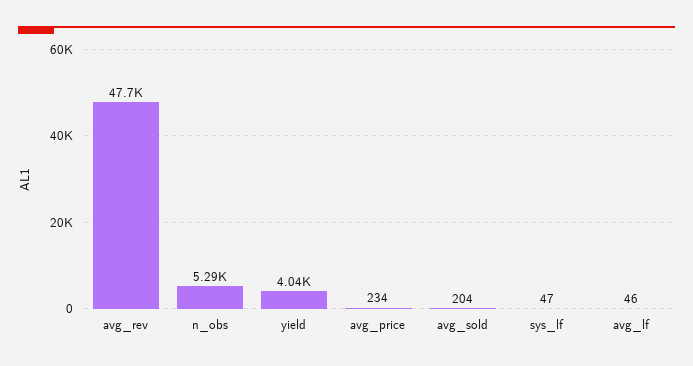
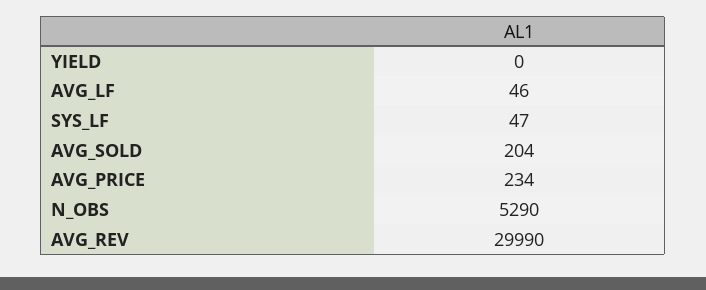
avg_rev: 47700 -> 29990
yield: 4040 -> 0

